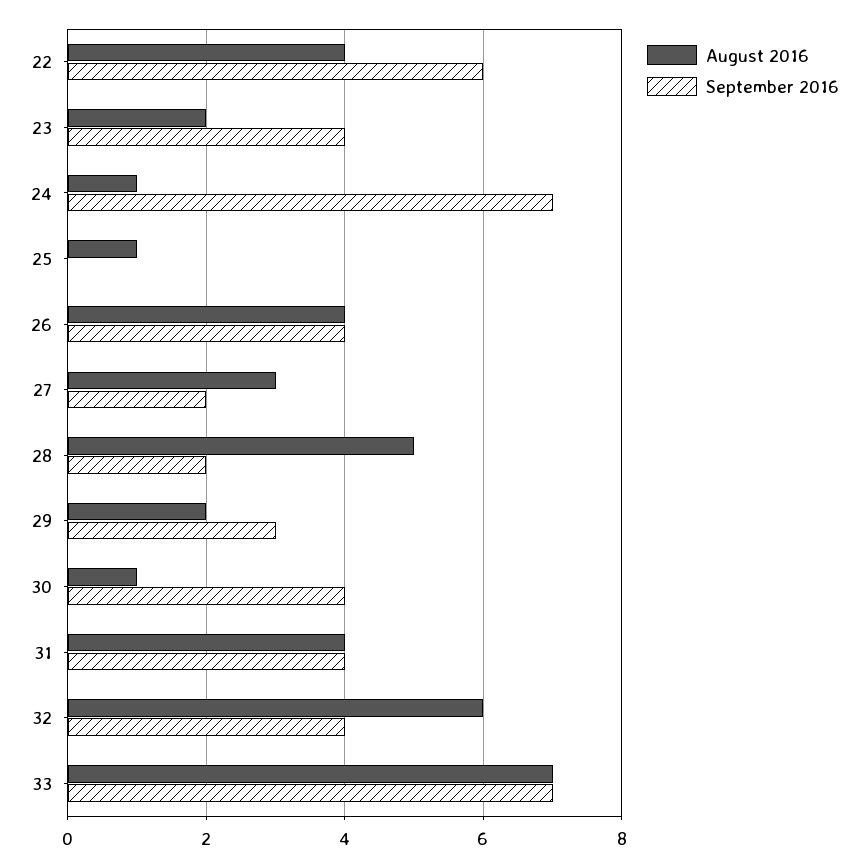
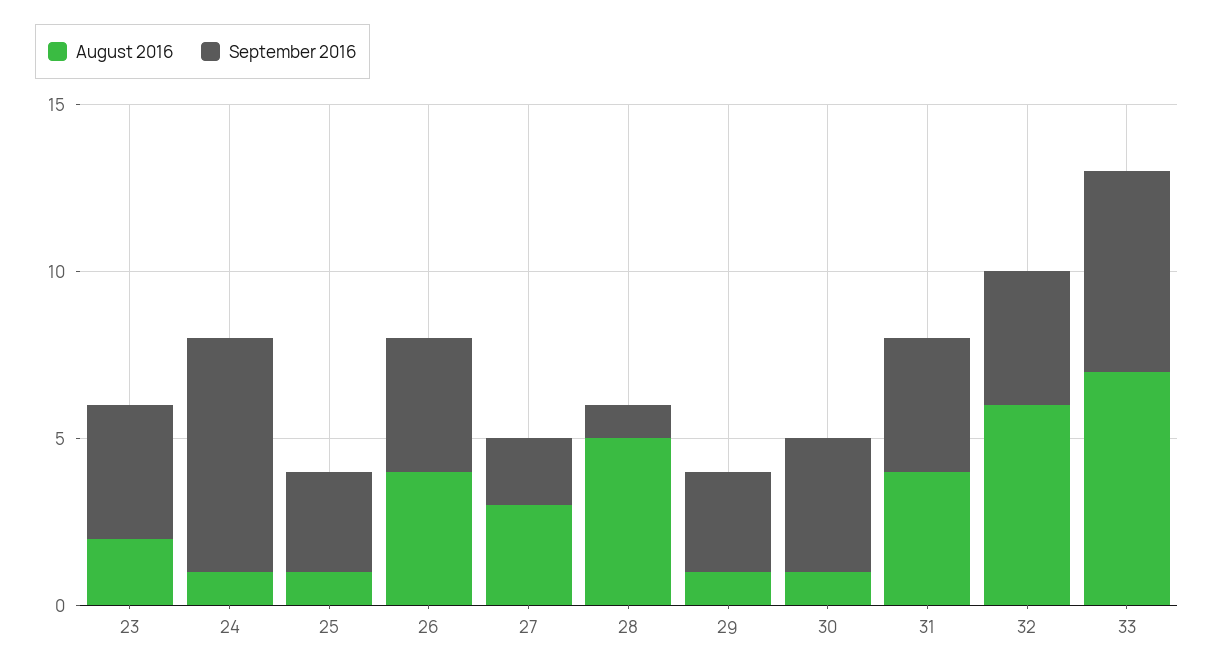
August 2016, 22: 4 -> none
September 2016, 22: 6 -> none
September 2016, 25: 0 -> 3
September 2016, 28: 2 -> 1
August 2016, 29: 2 -> 1
September 2016, 33: 7 -> 6

